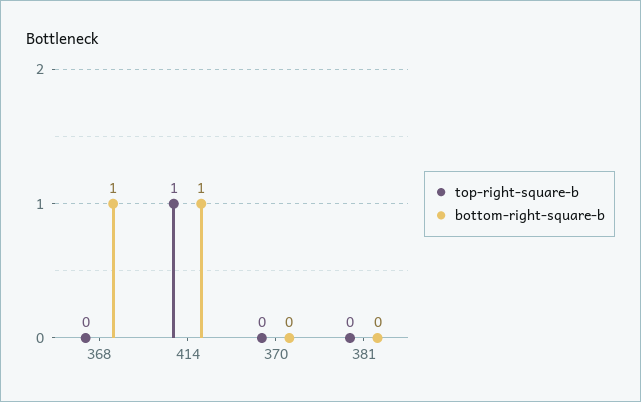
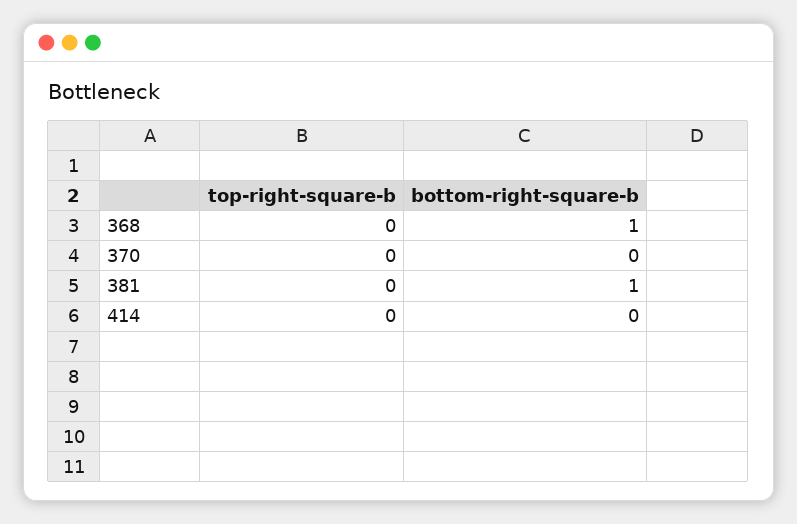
top-right-square-b, 414: 1 -> 0
bottom-right-square-b, 414: 1 -> 0
bottom-right-square-b, 381: 0 -> 1

